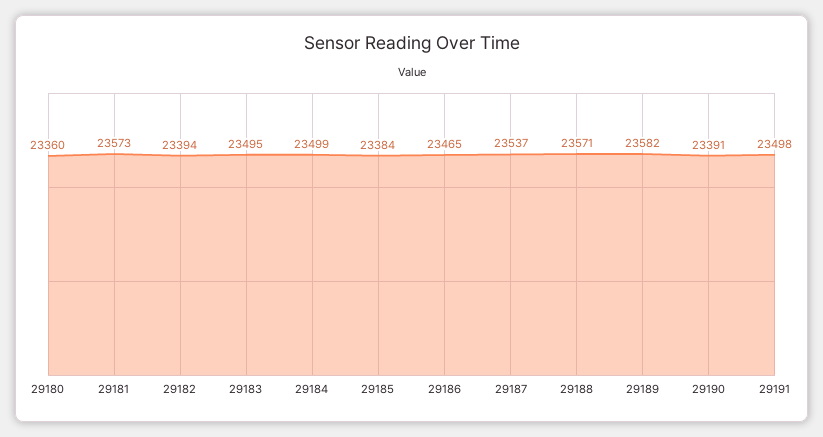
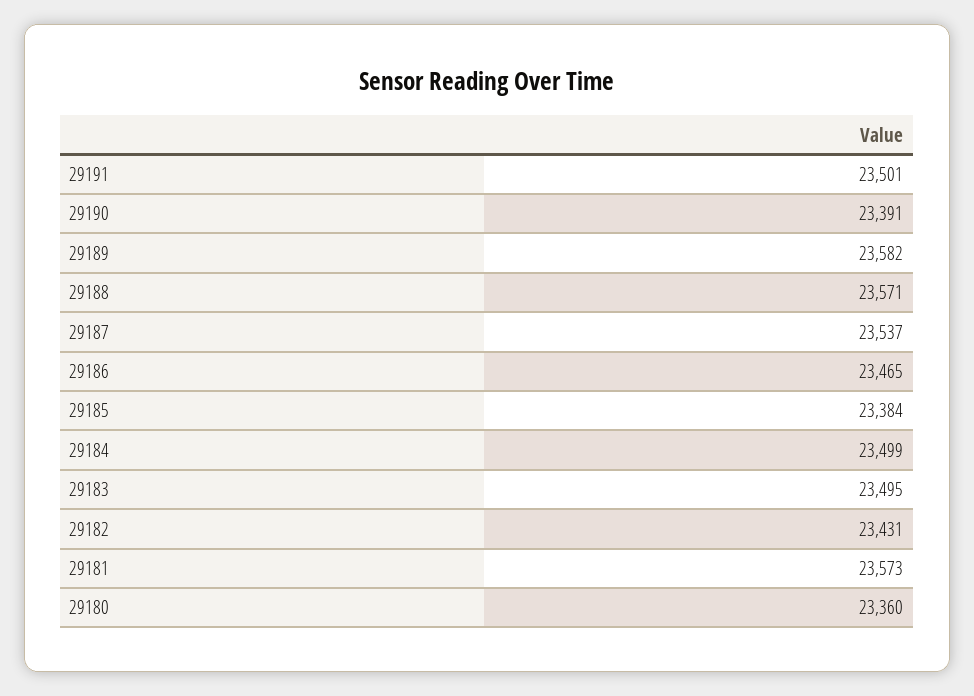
29182: 23394 -> 23431
29191: 23498 -> 23501

